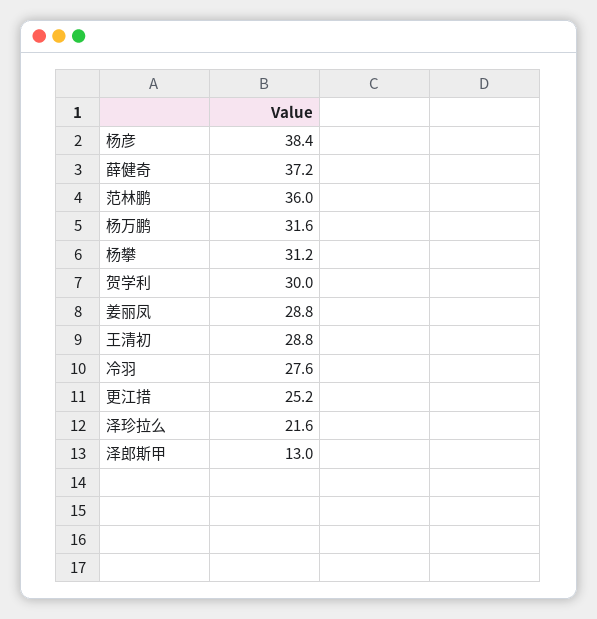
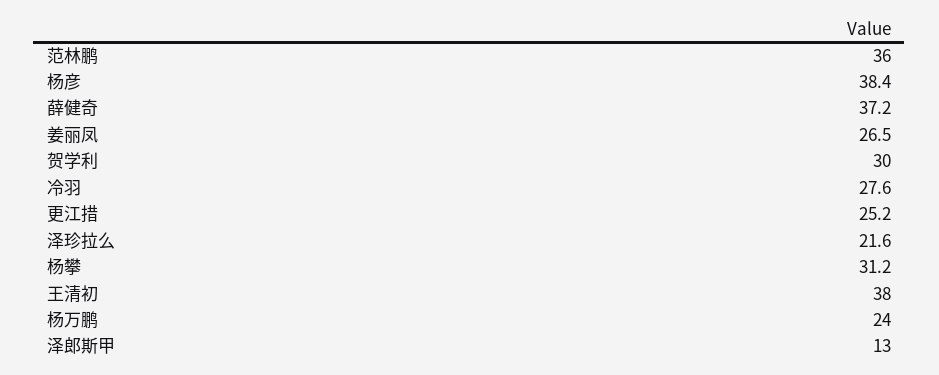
杨万鹏: 31.6 -> 24
姜丽凤: 28.8 -> 26.5
王清初: 28.8 -> 38

